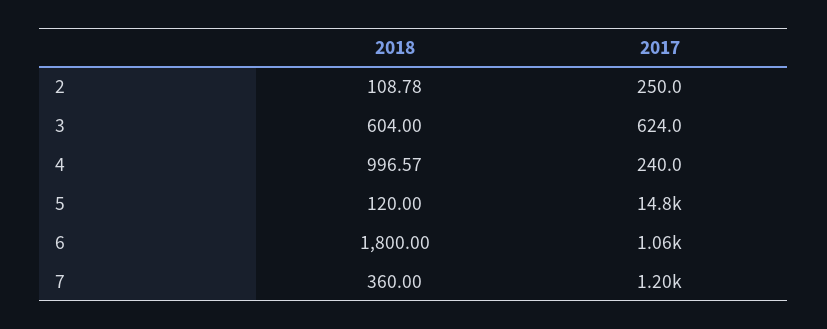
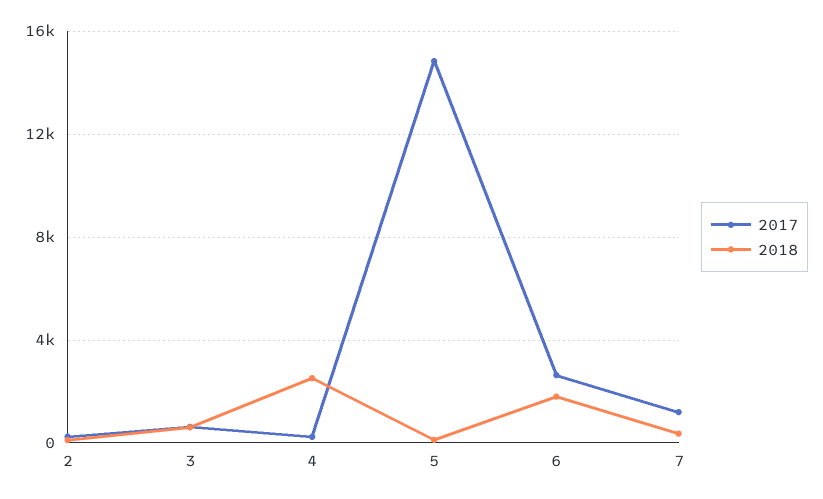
2018, 4: 996.57 -> 2500
2017, 6: 1060 -> 2500

